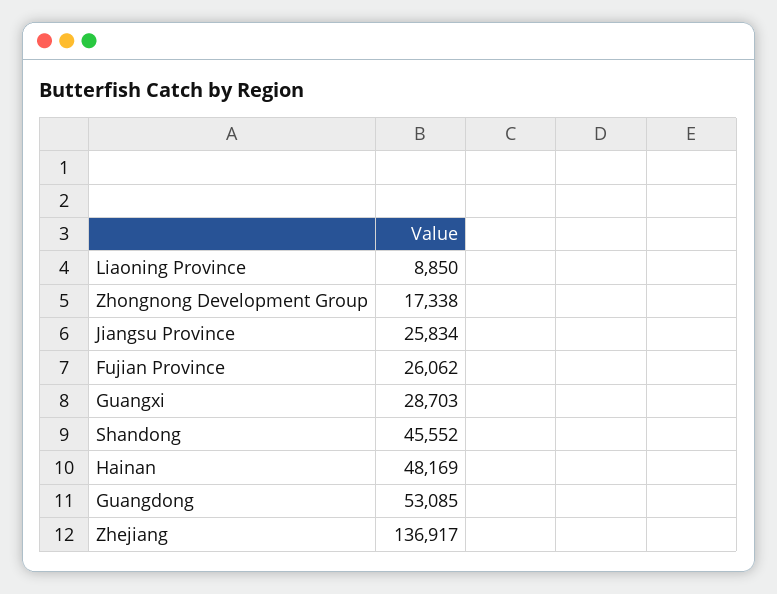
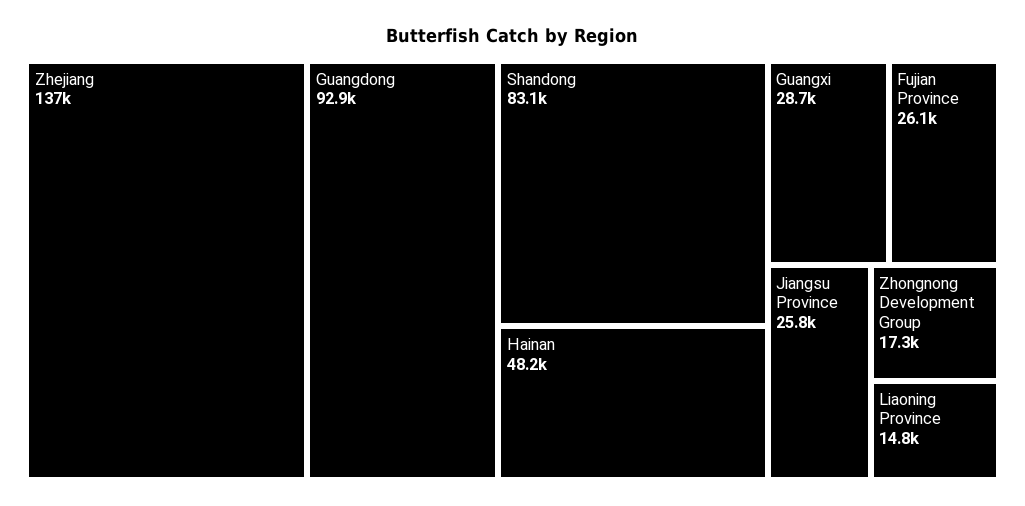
Liaoning Province: 8850 -> 14800
Shandong: 45552 -> 83100
Guangdong: 53085 -> 92900

